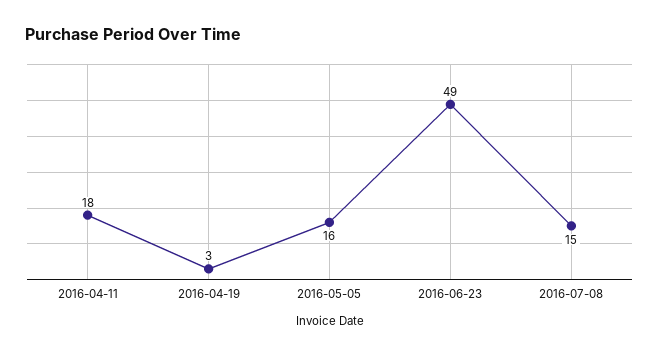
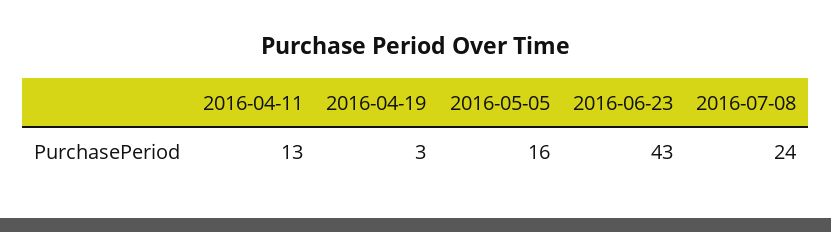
2016-04-11: 18 -> 13
2016-06-23: 49 -> 43
2016-07-08: 15 -> 24

